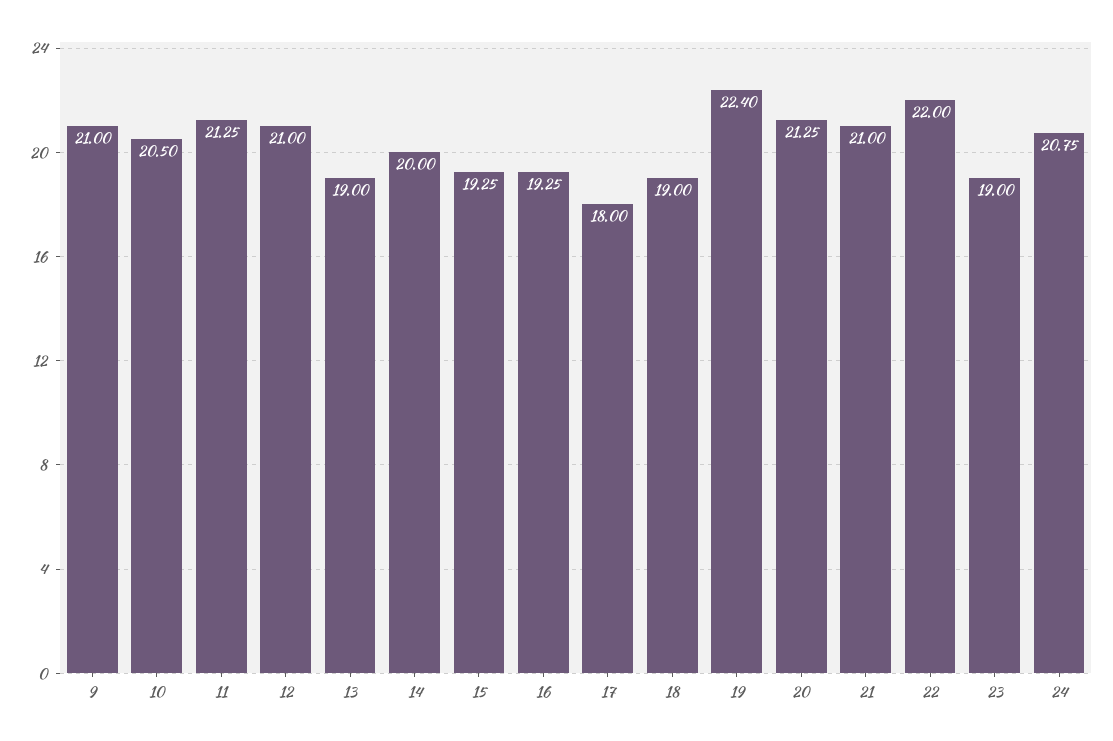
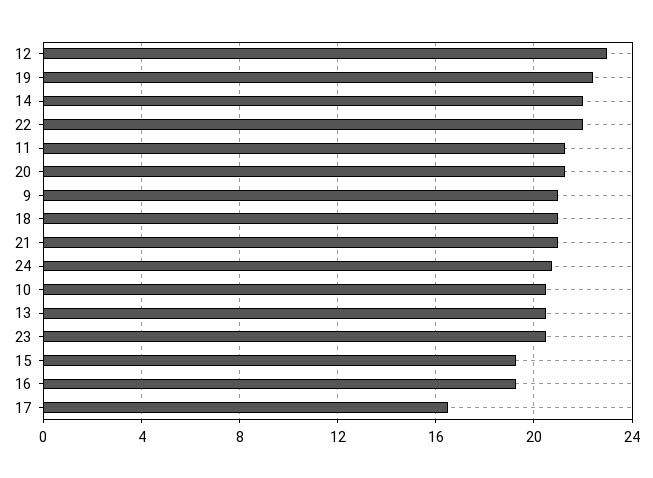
12: 21 -> 23
13: 19 -> 20.5
14: 20 -> 22
17: 18 -> 16.5
18: 19 -> 21
23: 19 -> 20.5

